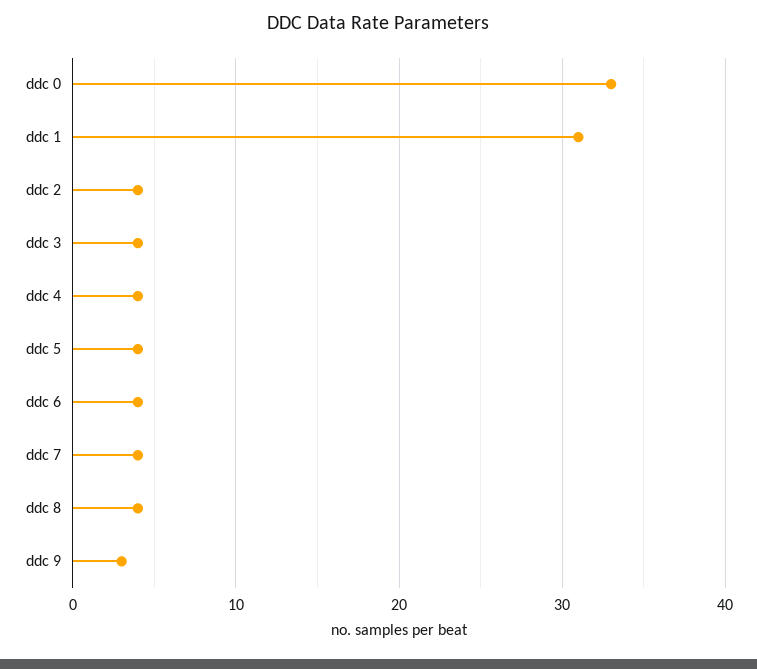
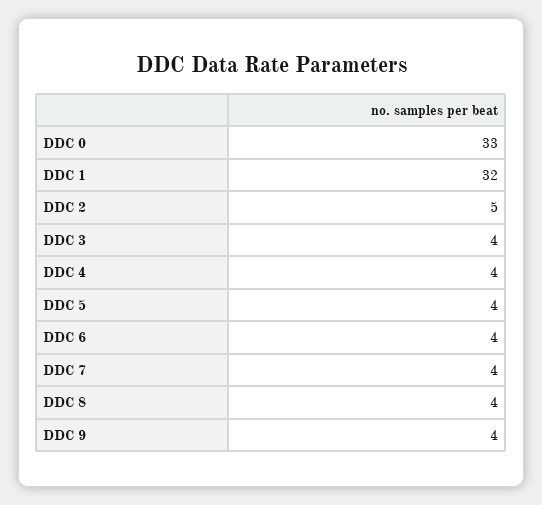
ddc 1: 31 -> 32
ddc 2: 4 -> 5
ddc 9: 3 -> 4

